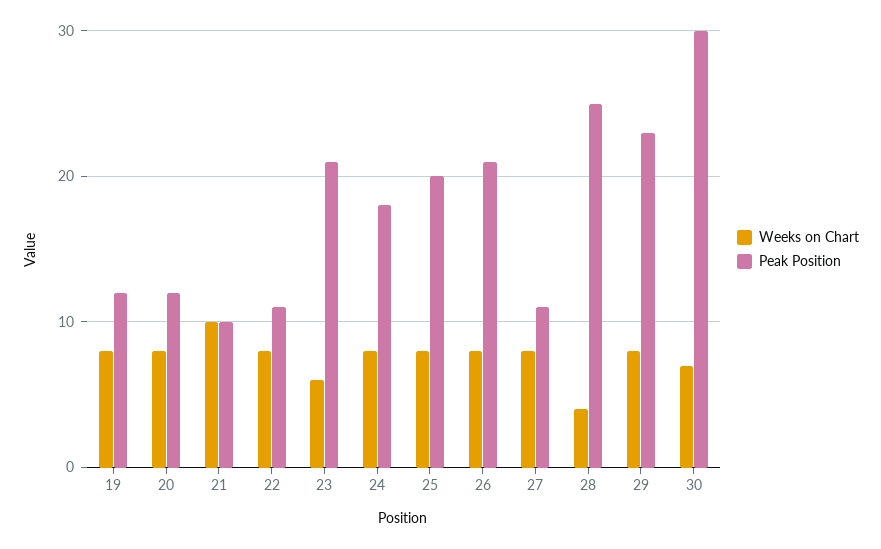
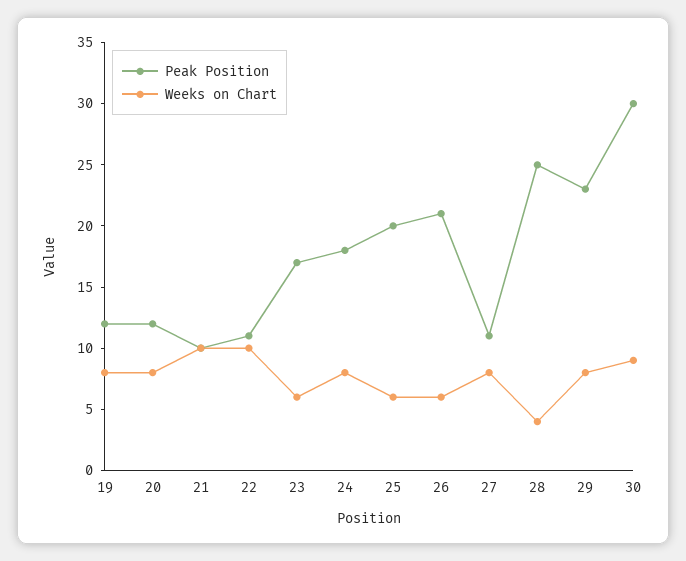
Weeks on Chart, 22: 8 -> 10
Peak Position, 23: 21 -> 17
Weeks on Chart, 25: 8 -> 6
Weeks on Chart, 26: 8 -> 6
Weeks on Chart, 30: 7 -> 9

